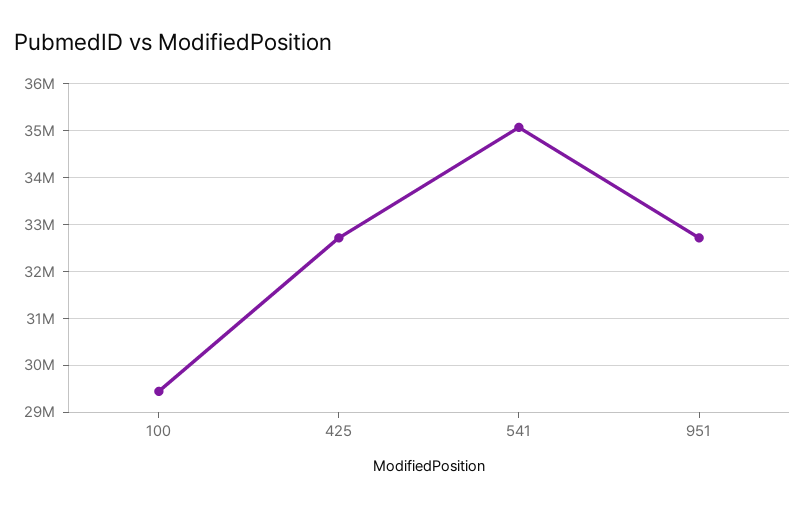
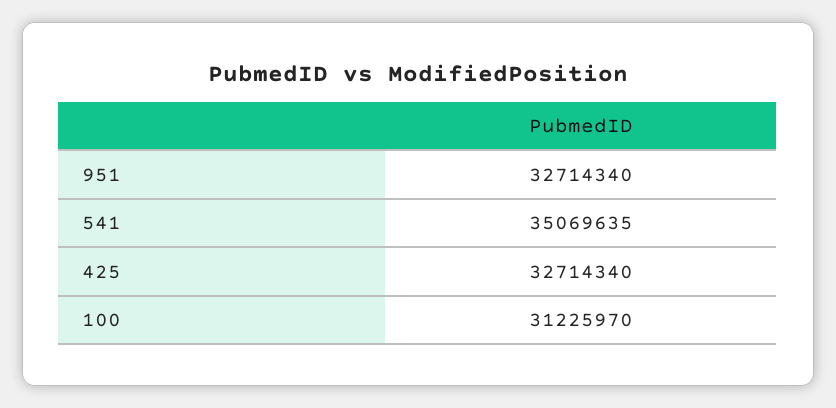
100: 29400000 -> 31225970

